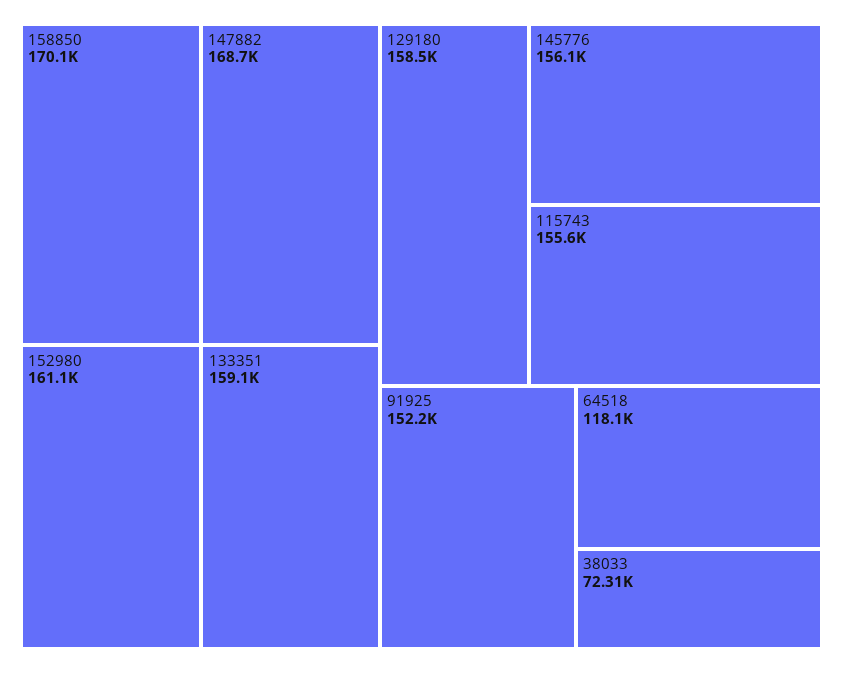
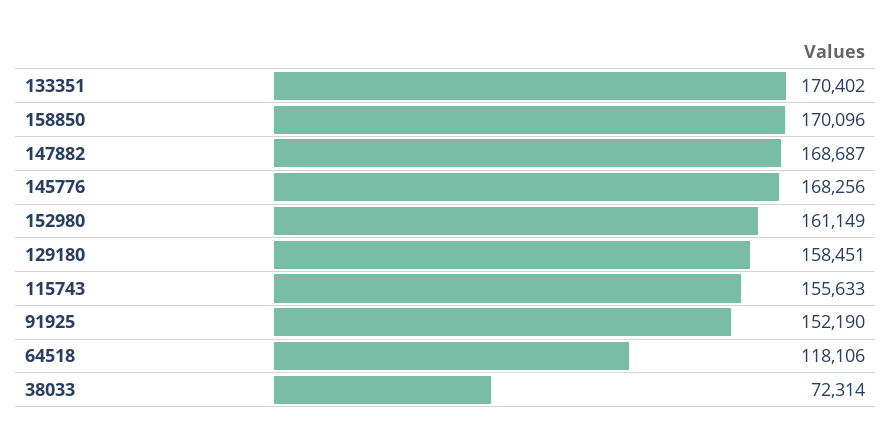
133351: 159100 -> 170402
145776: 156100 -> 168256

